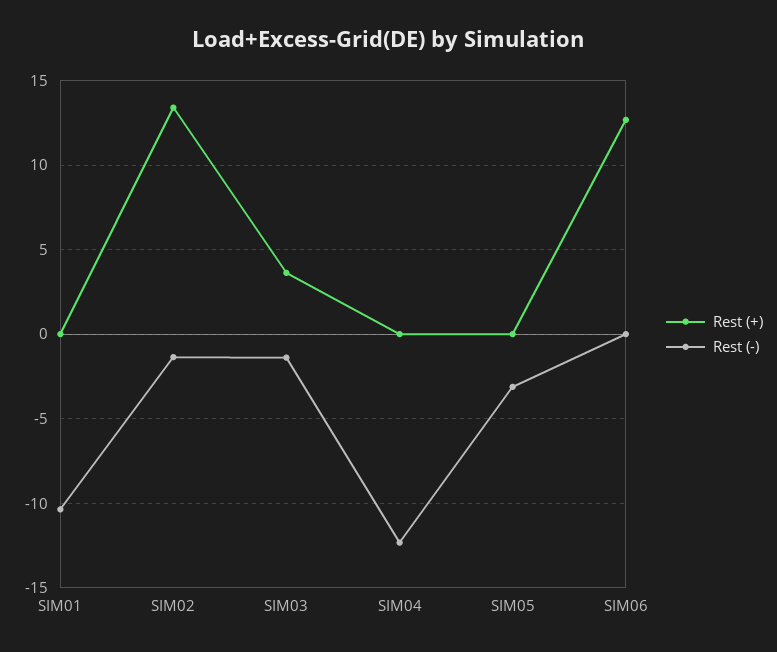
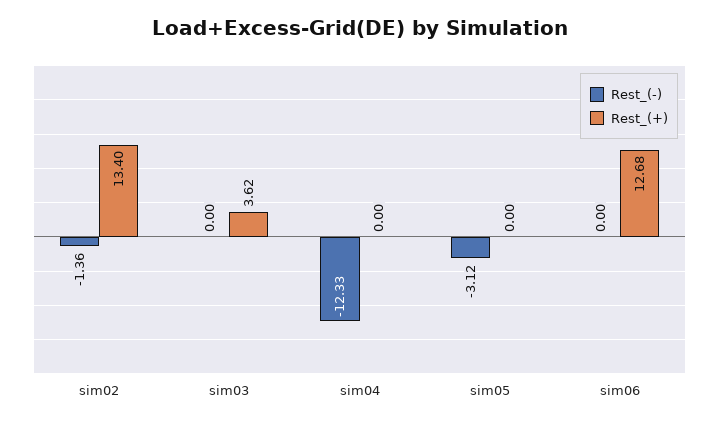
Rest (+), SIM01: 0 -> none
Rest (-), SIM01: -10.5 -> none
Rest (-), SIM03: -1.5 -> 0

